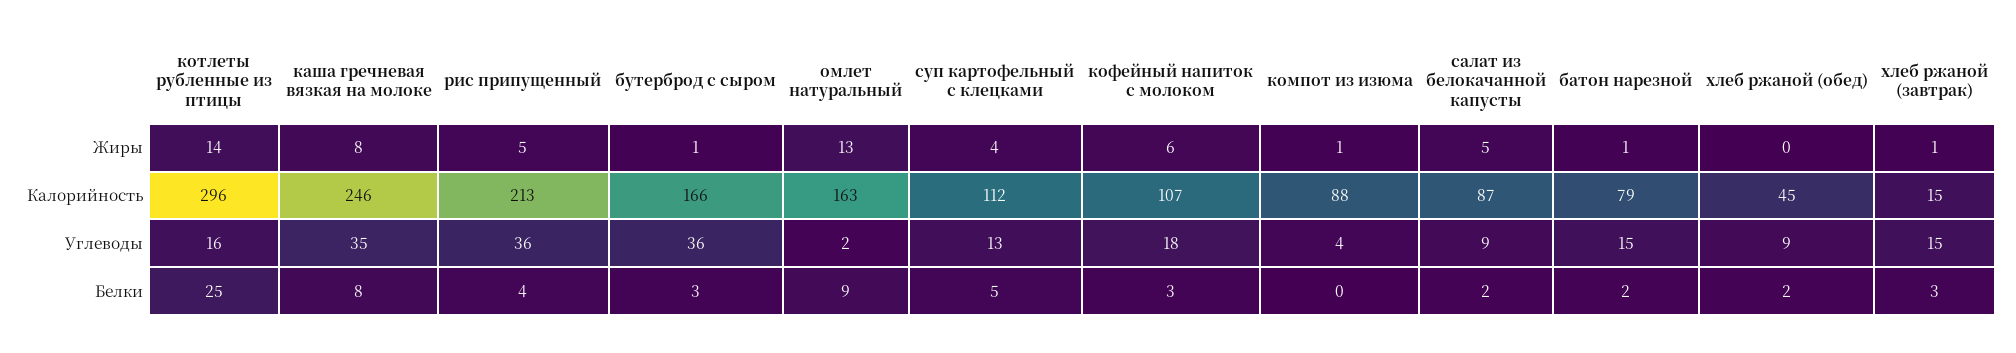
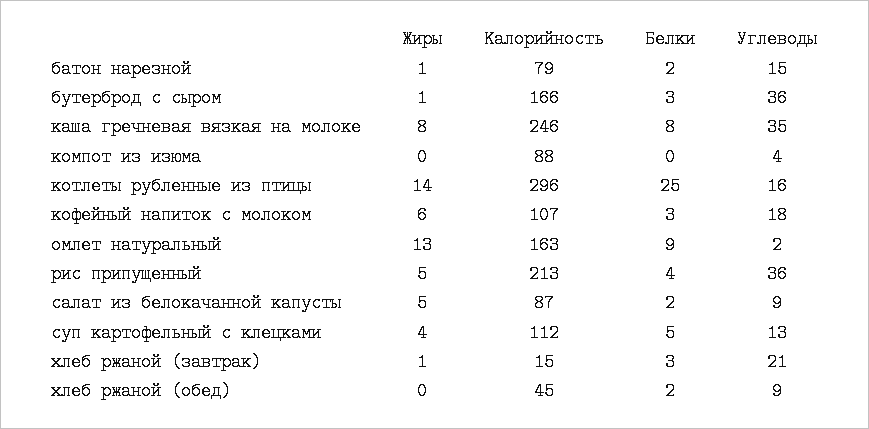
компот из изюма, Жиры: 1 -> 0
хлеб ржаной (завтрак), Углеводы: 15 -> 21

